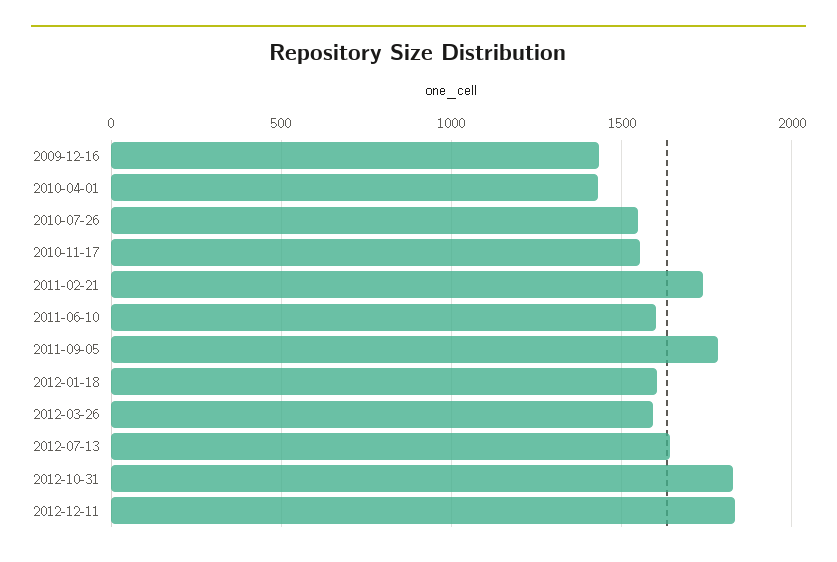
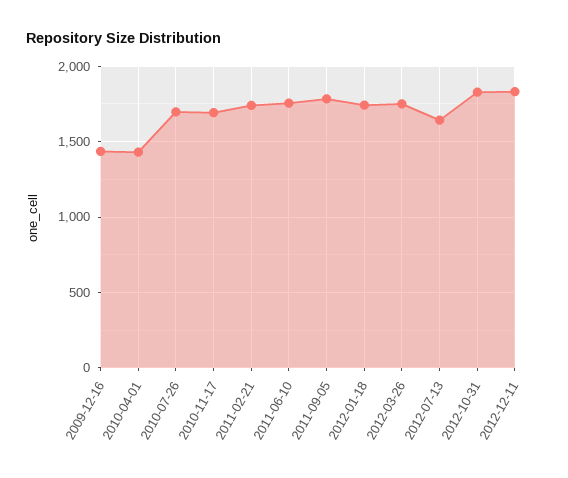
2010-07-26: 1550 -> 1700
2010-11-17: 1550 -> 1700
2011-06-10: 1600 -> 1750
2012-01-18: 1600 -> 1750
2012-03-26: 1600 -> 1750

